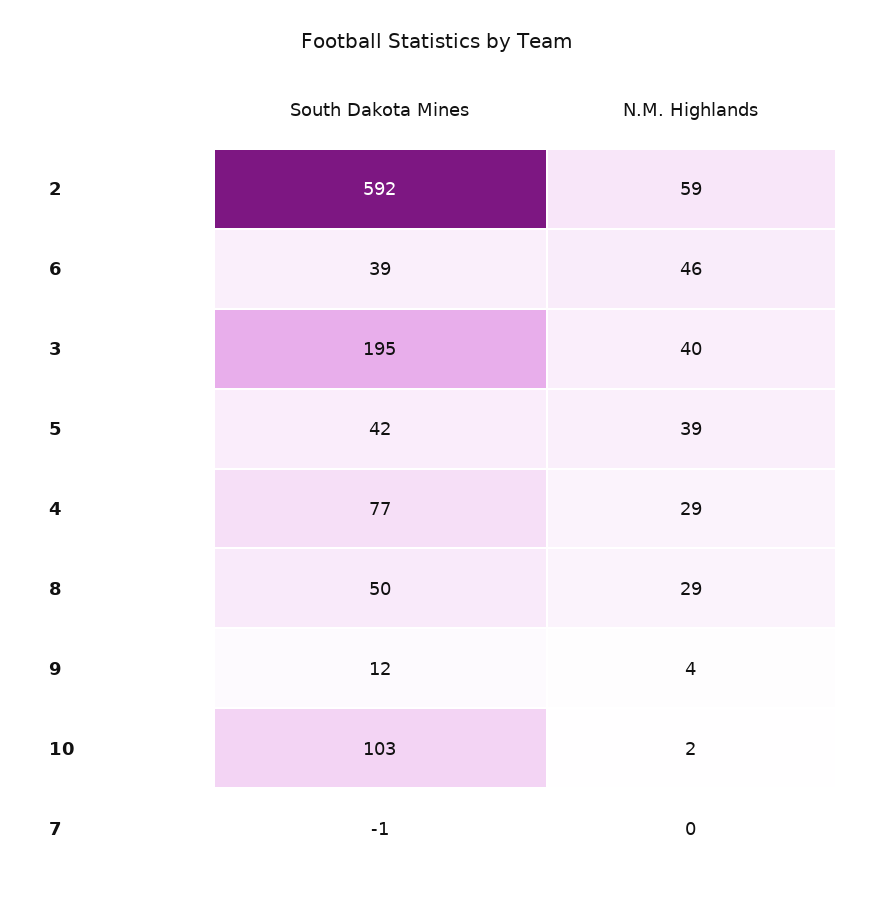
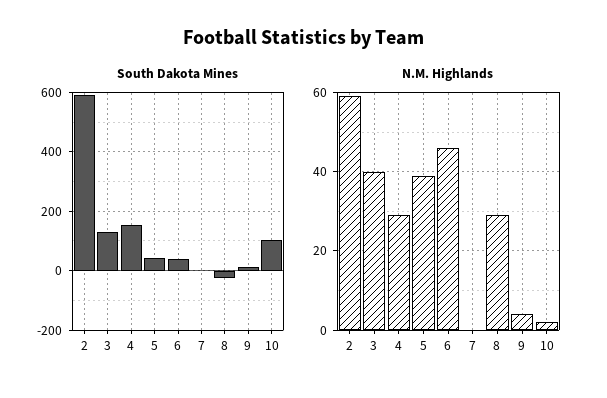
South Dakota Mines, 3: 195 -> 125
South Dakota Mines, 4: 77 -> 150
South Dakota Mines, 8: 50 -> -25

